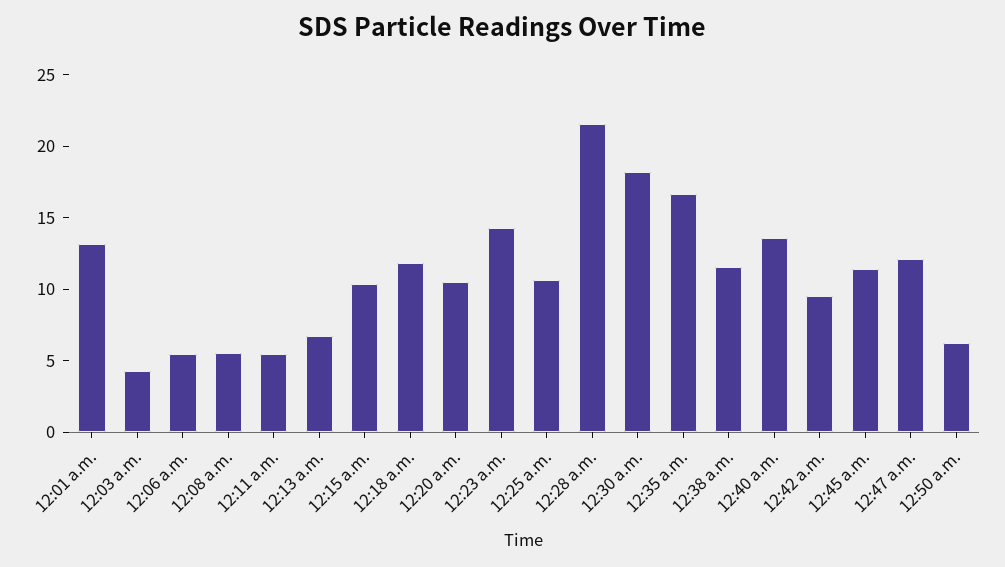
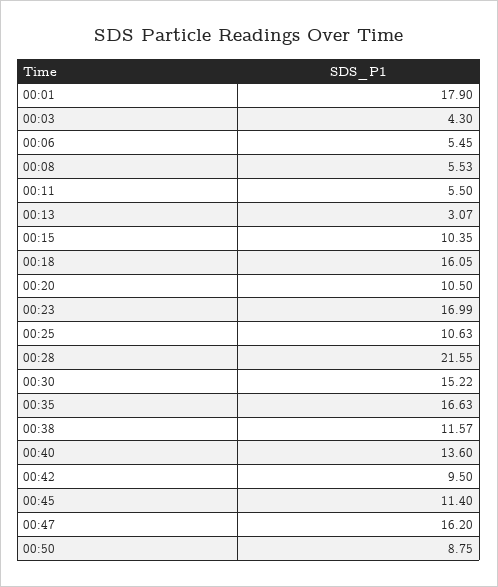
12:01 a.m.: 13 -> 17.9
12:13 a.m.: 7 -> 3.07
12:18 a.m.: 12 -> 16.05
12:23 a.m.: 14 -> 16.99
12:30 a.m.: 18 -> 15.22
12:47 a.m.: 12 -> 16.2
12:50 a.m.: 6 -> 8.75

